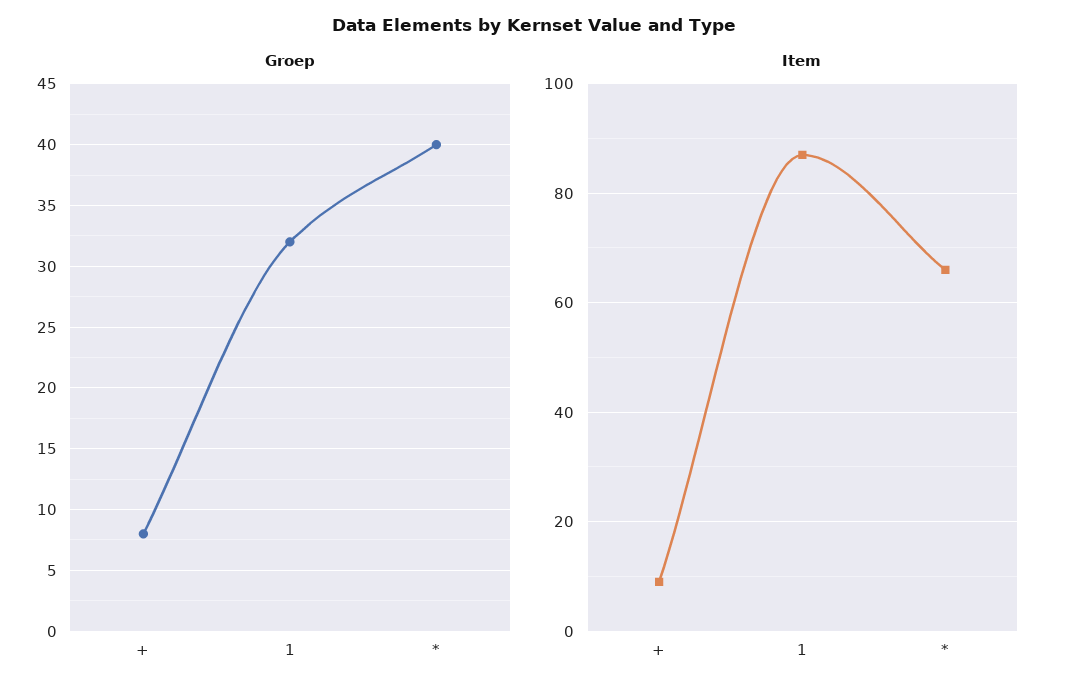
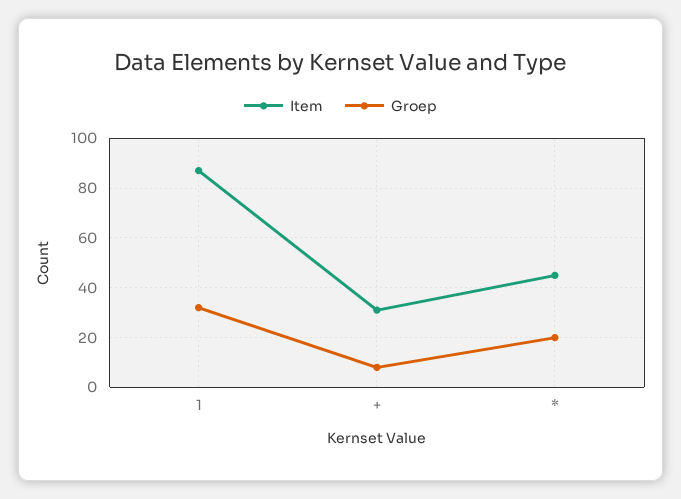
Groep, *: 40 -> 20
Item, +: 10 -> 30
Item, *: 65 -> 45

